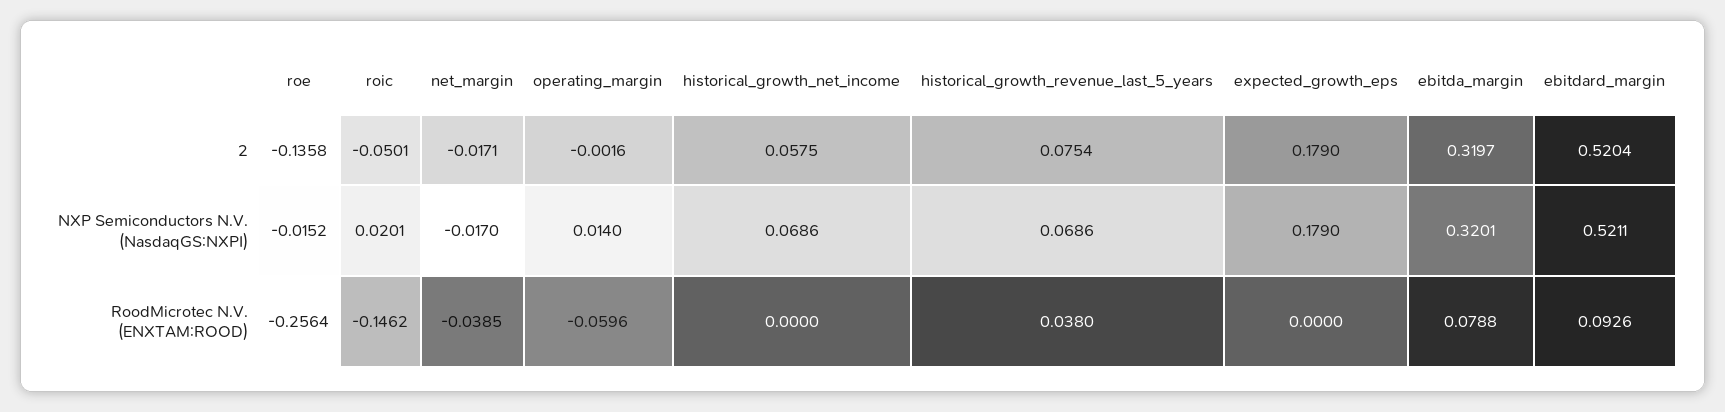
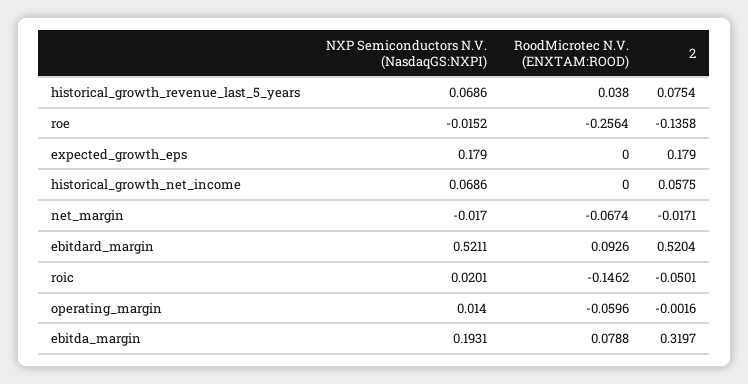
ebitda_margin, NXP Semiconductors N.V. (NasdaqGS:NXPI): 0.3201 -> 0.1931
net_margin, RoodMicrotec N.V. (ENXTAM:ROOD): -0.0385 -> -0.0674

